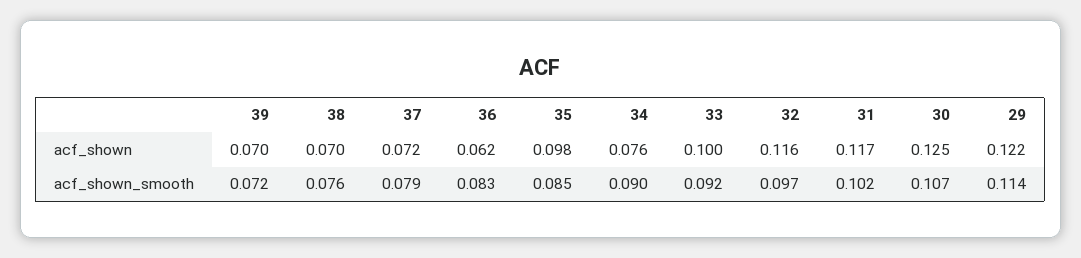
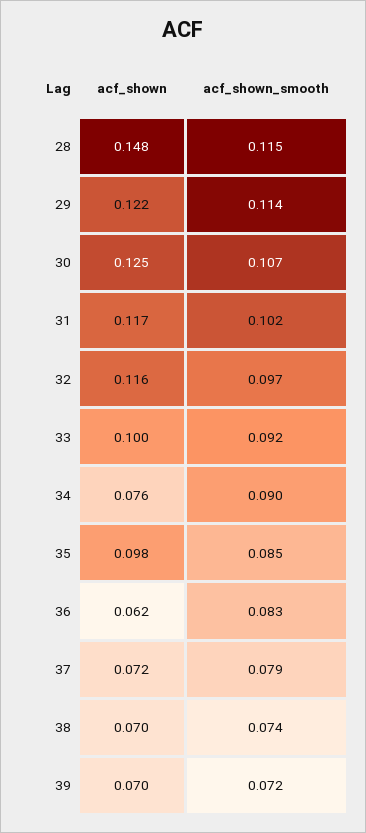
38, acf_shown_smooth: 0.076 -> 0.074
28, acf_shown: none -> 0.148
28, acf_shown_smooth: none -> 0.115

